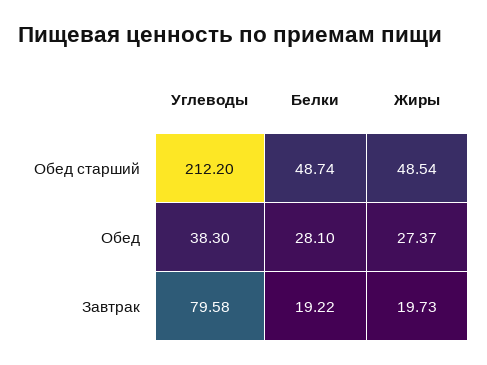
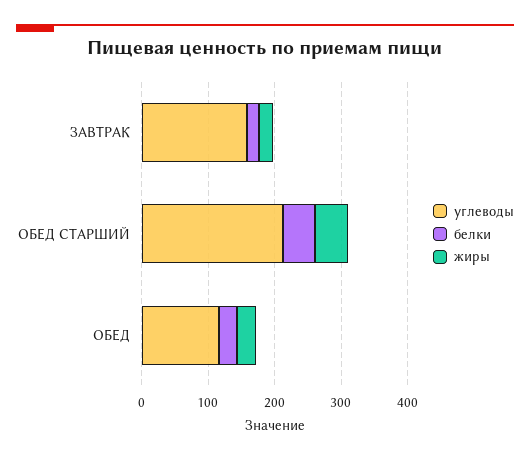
Углеводы, Обед: 38.3 -> 120
Углеводы, Завтрак: 79.58 -> 160

